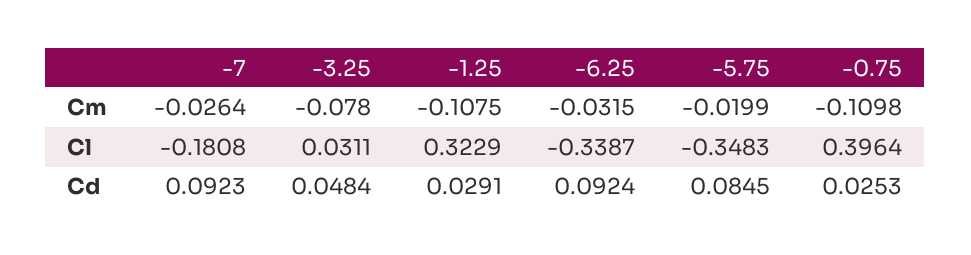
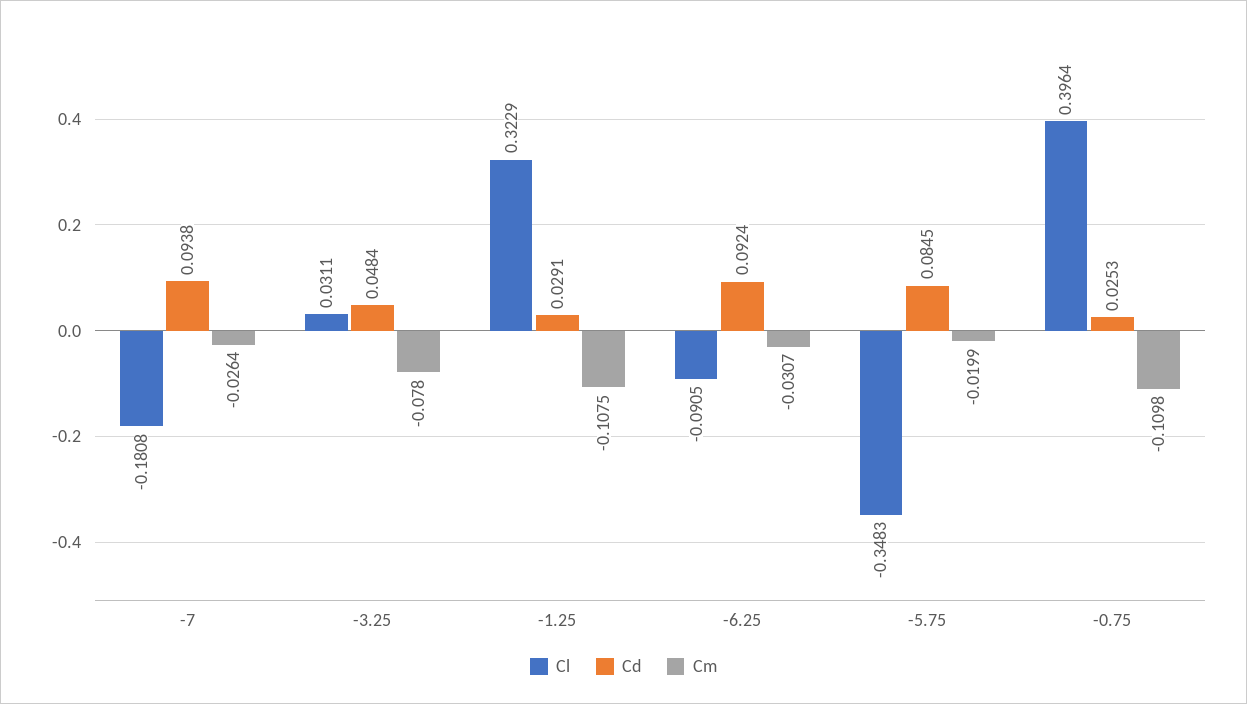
Cm, -6.25: -0.0315 -> -0.0307
Cl, -6.25: -0.3387 -> -0.0905
Cd, -7: 0.0923 -> 0.0938

